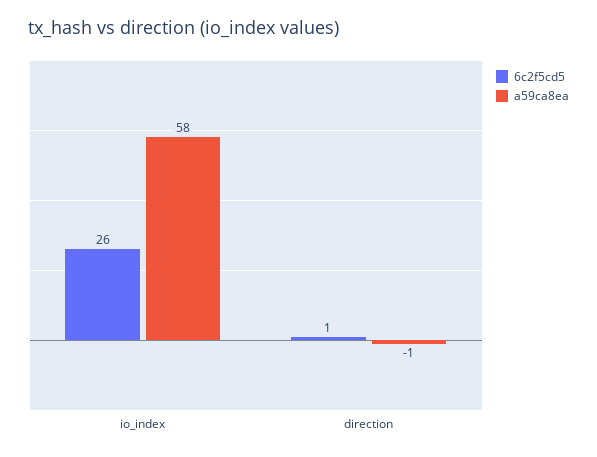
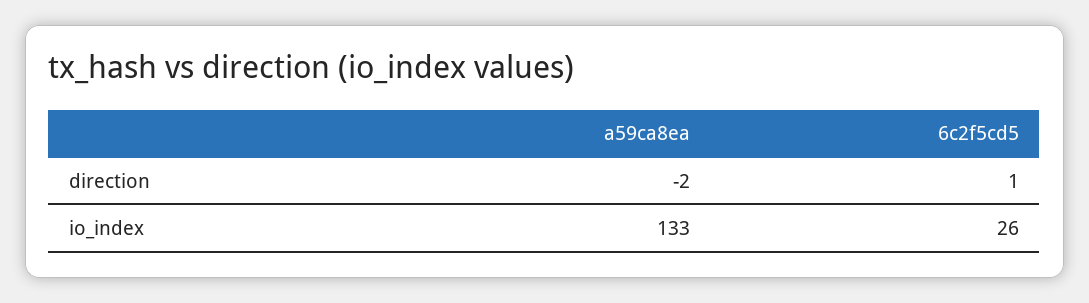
a59ca8ea, io_index: 58 -> 133
a59ca8ea, direction: -1 -> -2

